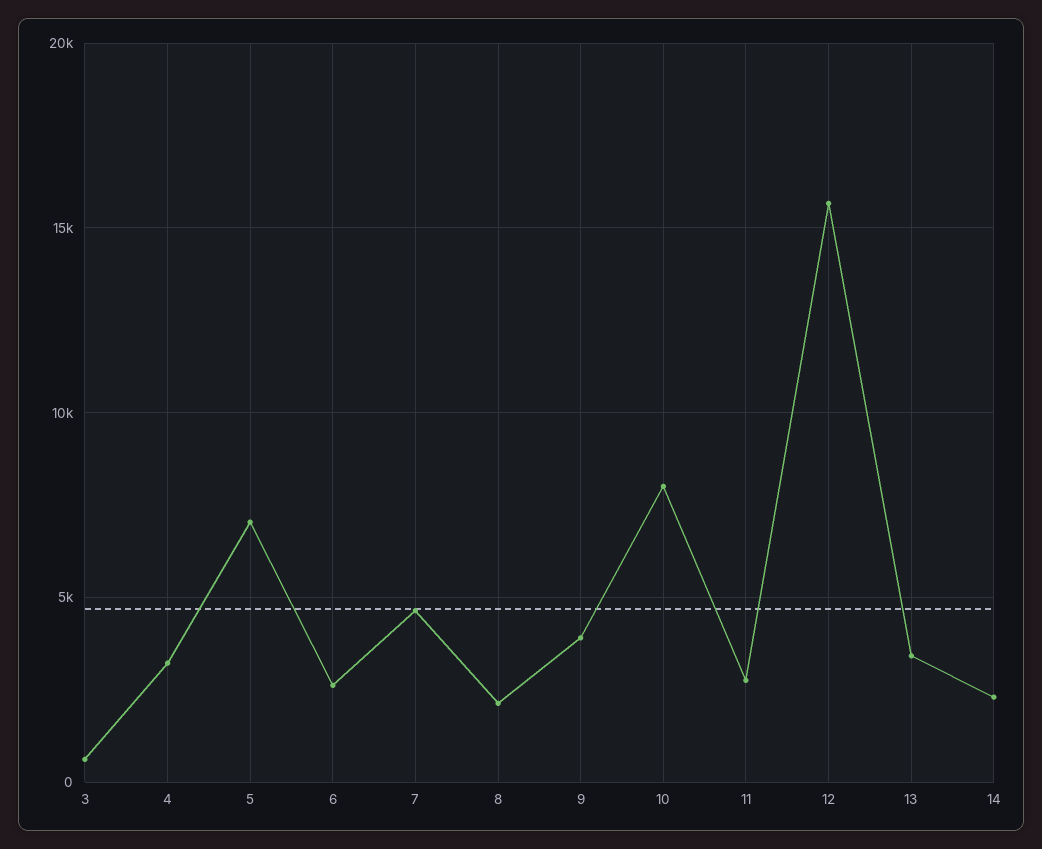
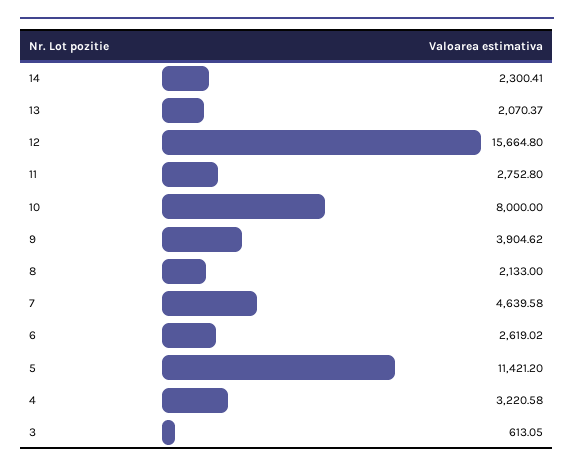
5: 7000 -> 11421.2
13: 3500 -> 2070.37

